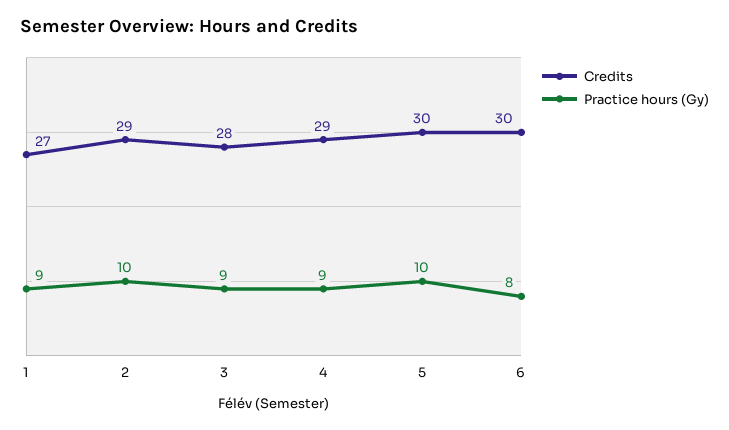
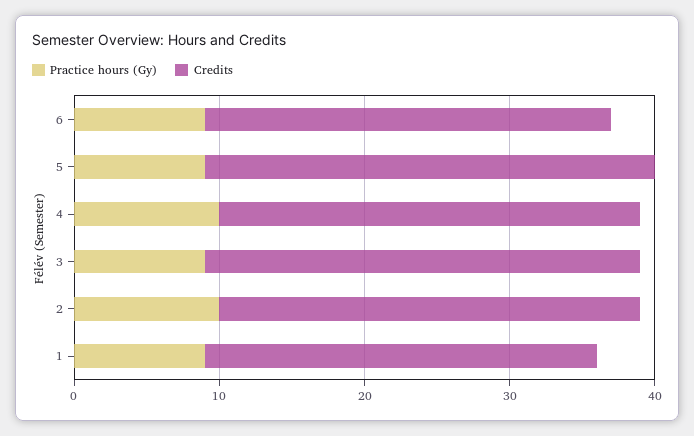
Credits, 3: 28 -> 30
Practice hours (Gy), 4: 9 -> 10
Credits, 5: 30 -> 31
Practice hours (Gy), 5: 10 -> 9
Credits, 6: 30 -> 28
Practice hours (Gy), 6: 8 -> 9

